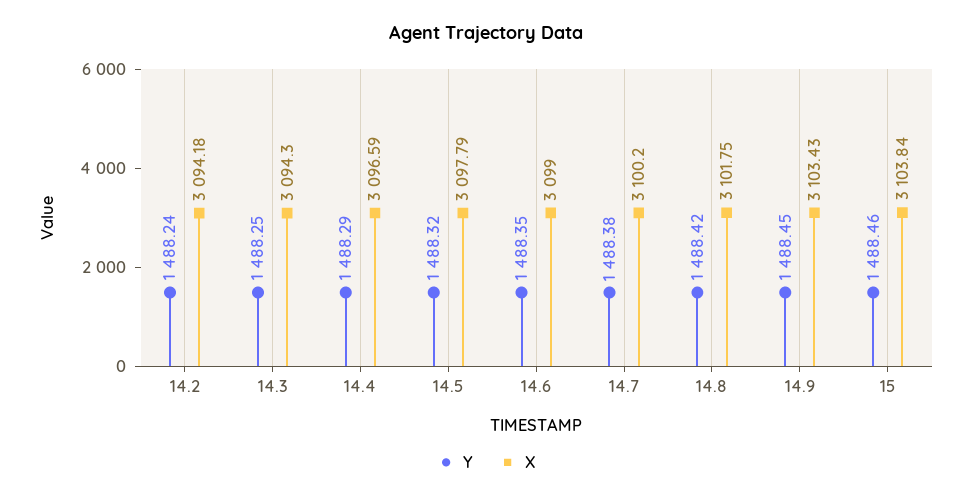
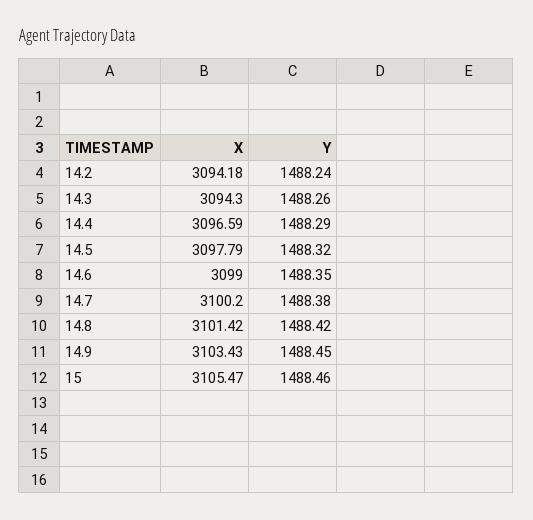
Y, 14.3: 1488.25 -> 1488.26
X, 14.8: 3101.75 -> 3101.42
X, 15: 3103.84 -> 3105.47

